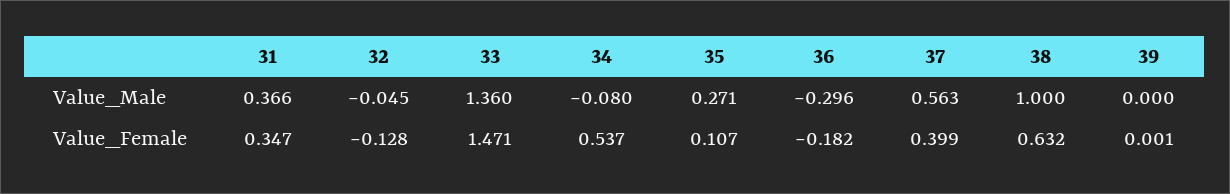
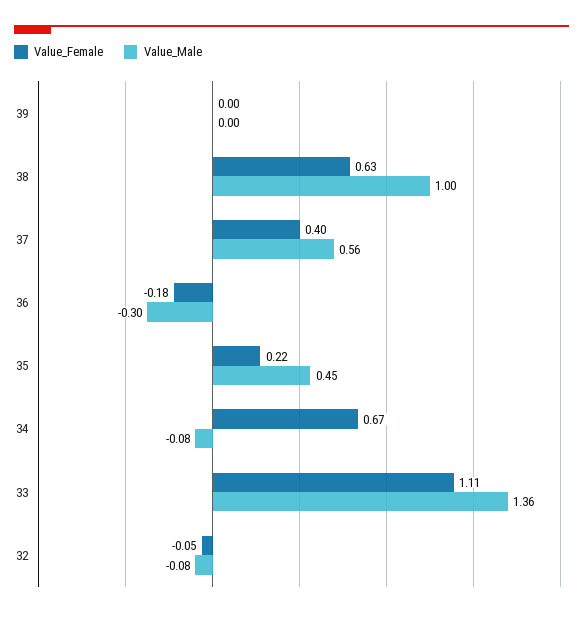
Value_Male, 31: 0.366 -> none
Value_Male, 32: -0.045 -> -0.08
Value_Male, 35: 0.271 -> 0.45
Value_Female, 31: 0.347 -> none
Value_Female, 32: -0.128 -> -0.05
Value_Female, 33: 1.471 -> 1.11
Value_Female, 34: 0.537 -> 0.67
Value_Female, 35: 0.107 -> 0.22

